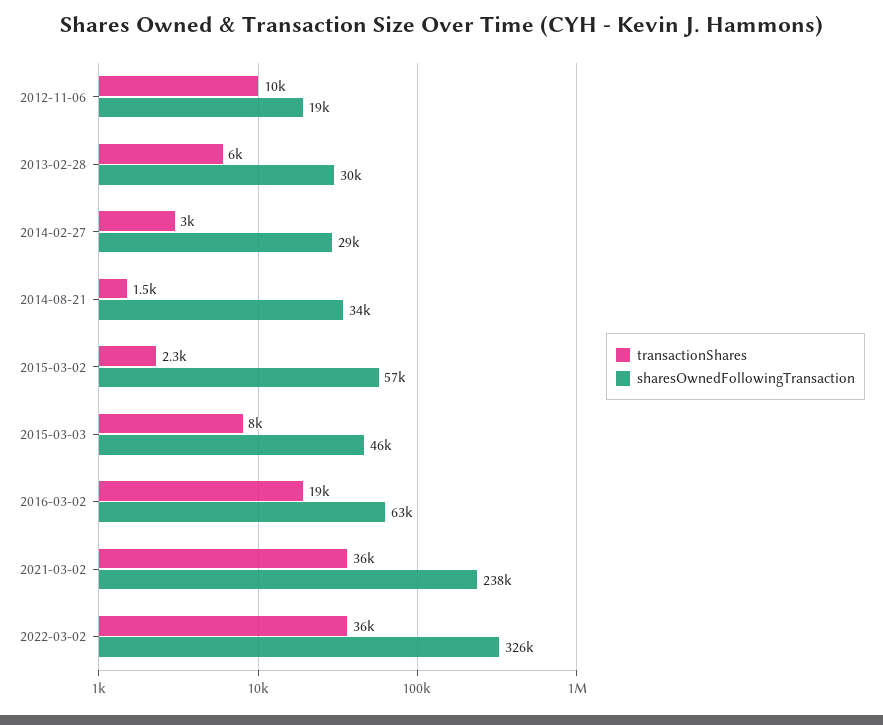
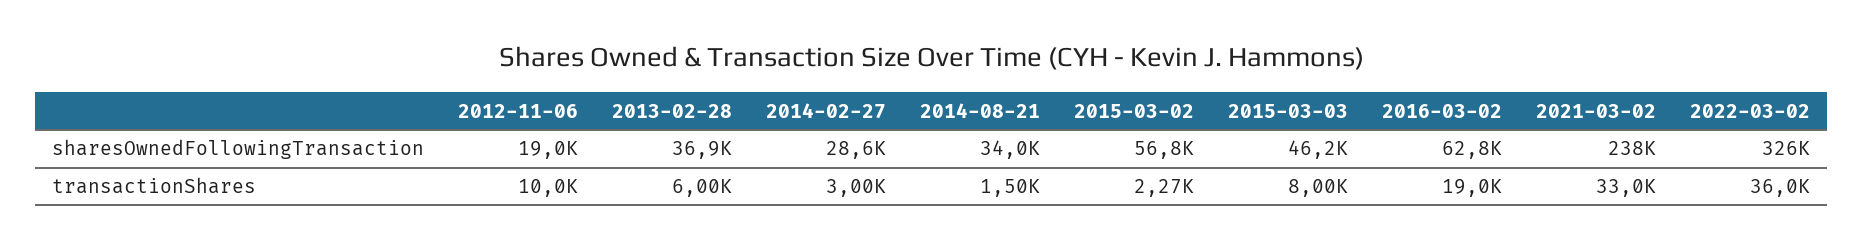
sharesOwnedFollowingTransaction, 2013-02-28: 30000 -> 36900
transactionShares, 2021-03-02: 36000 -> 33000

